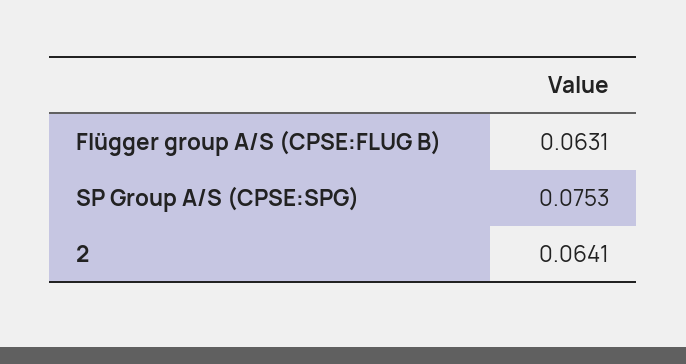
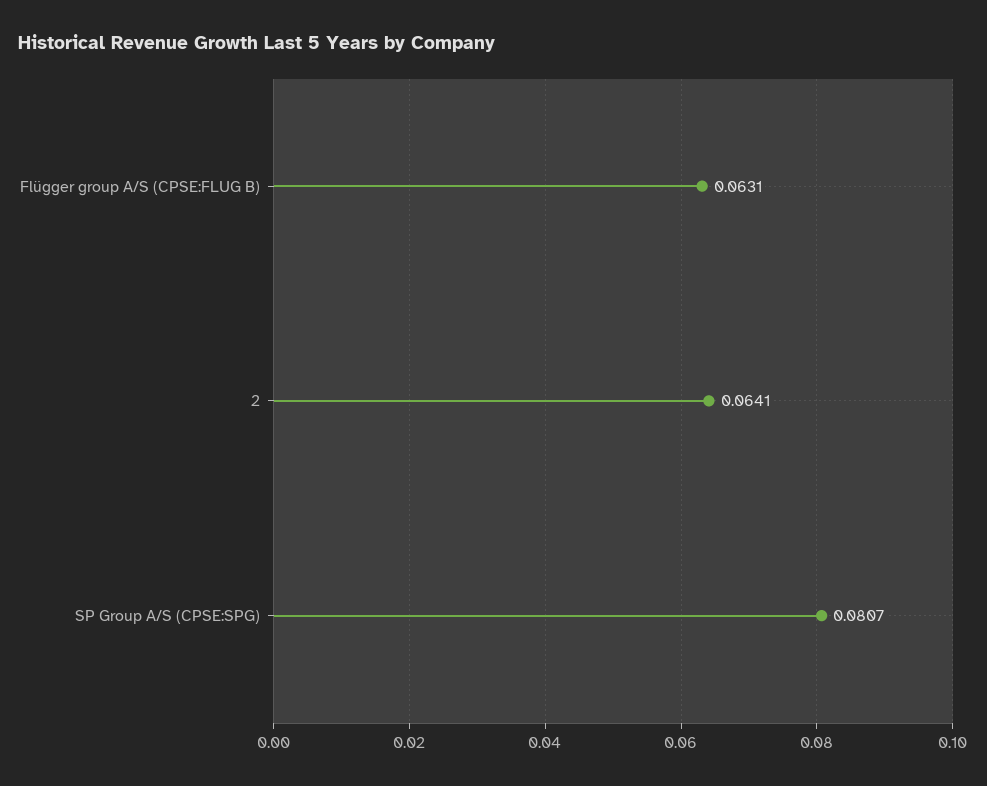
SP Group A/S (CPSE:SPG): 0.0753 -> 0.0807

